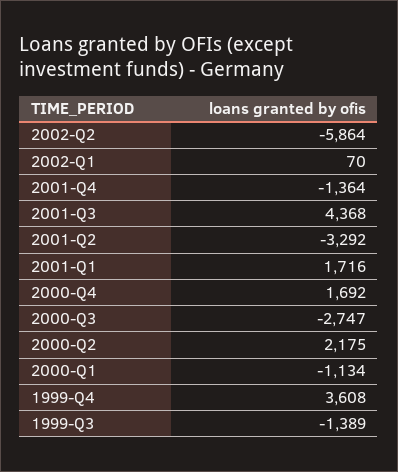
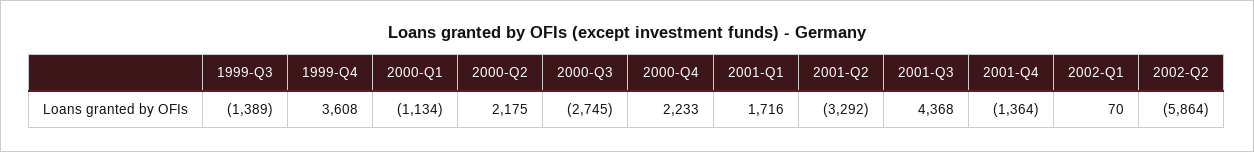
2000-Q4: 1692 -> 2233
2000-Q3: -2747 -> -2745

